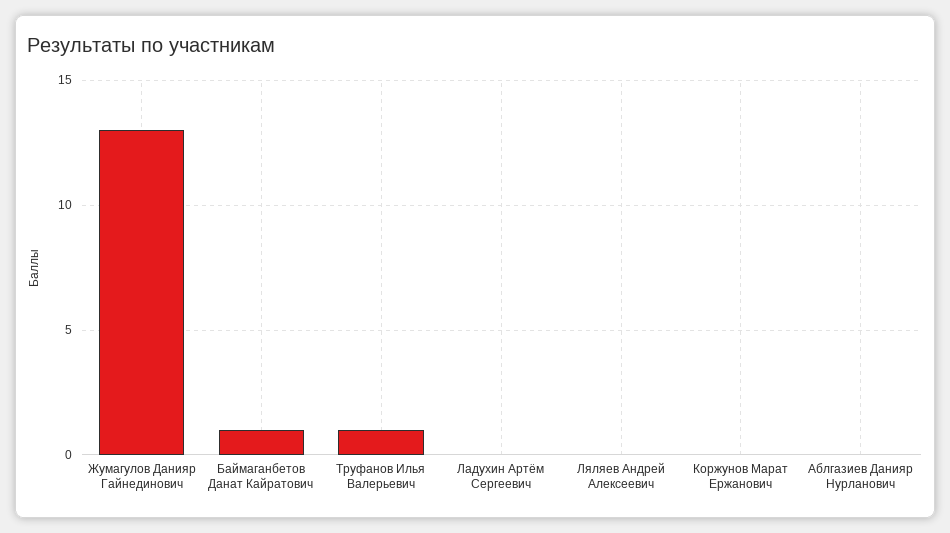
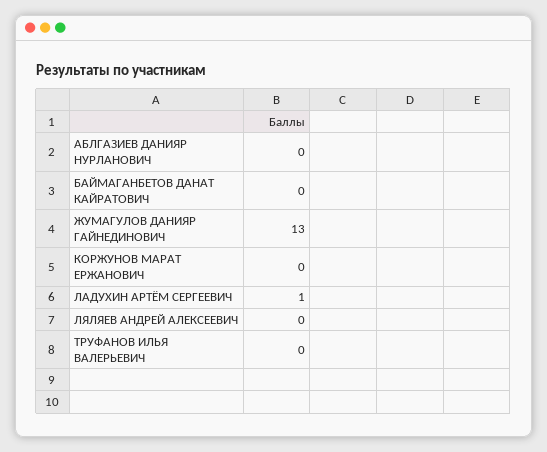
Баймаганбетов Данат Кайратович: 1 -> 0
Труфанов Илья Валерьевич: 1 -> 0
Ладухин Артём Сергеевич: 0 -> 1

